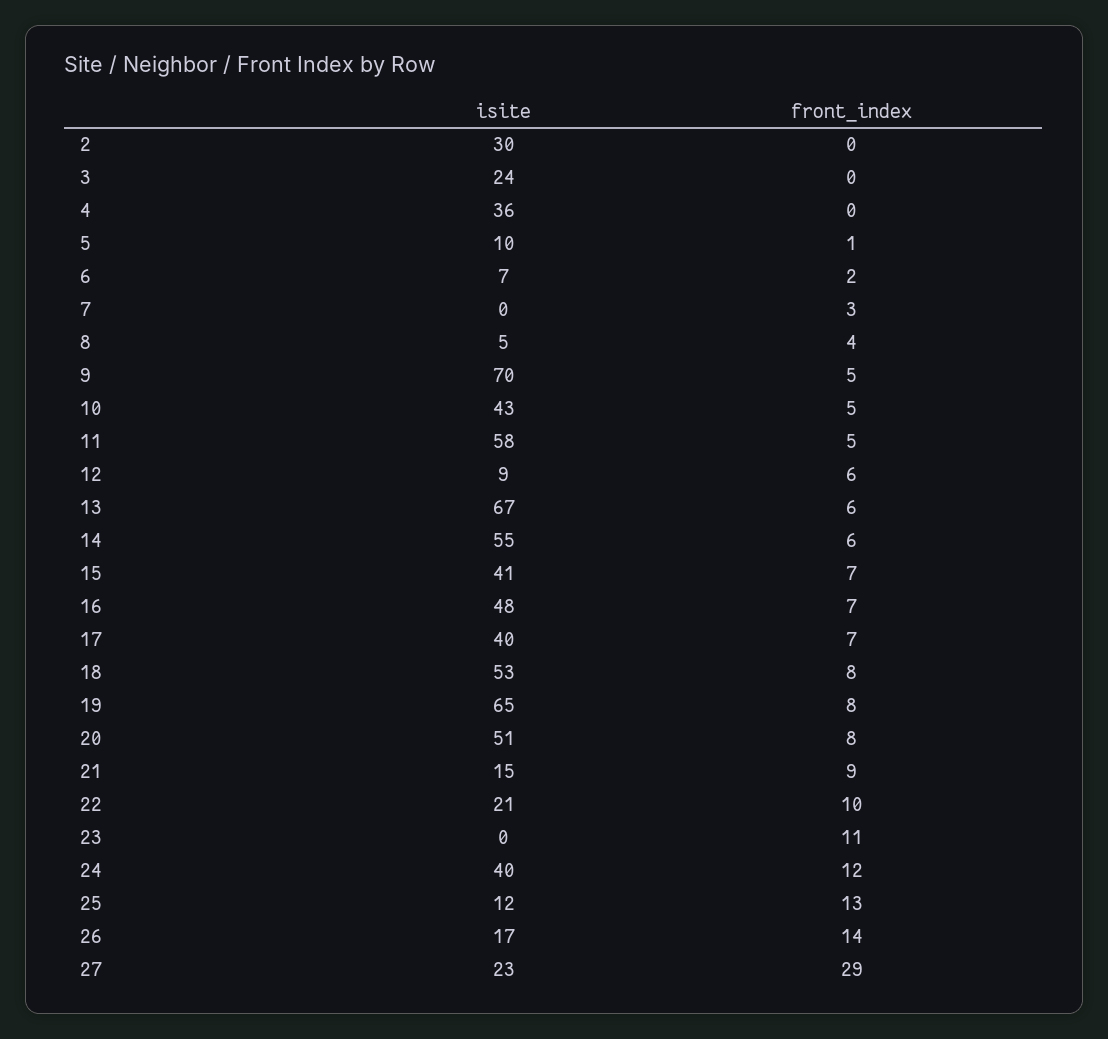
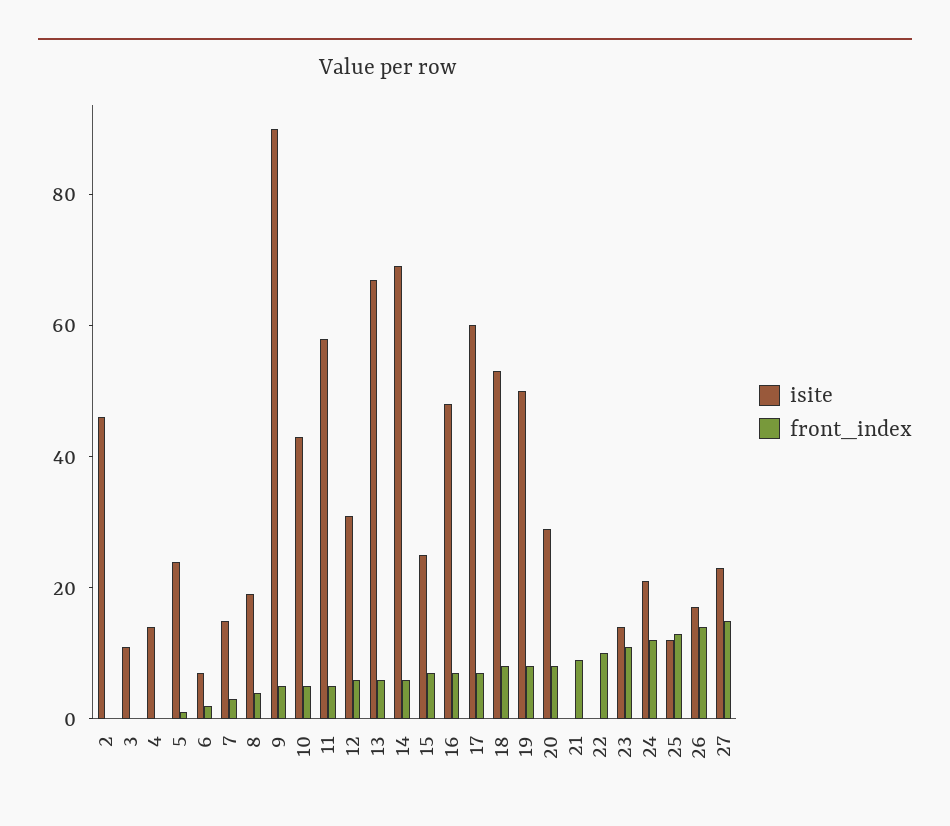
isite, 2: 30 -> 45
isite, 3: 24 -> 10
isite, 4: 36 -> 15
isite, 5: 10 -> 25
isite, 7: 0 -> 15
isite, 8: 5 -> 20
isite, 9: 70 -> 90
isite, 12: 9 -> 30
isite, 14: 55 -> 70
isite, 15: 41 -> 25
isite, 17: 40 -> 60
isite, 19: 65 -> 50
isite, 20: 51 -> 30
isite, 21: 15 -> 0
isite, 22: 21 -> 0
isite, 23: 0 -> 15
isite, 24: 40 -> 20
front_index, 27: 29 -> 15

